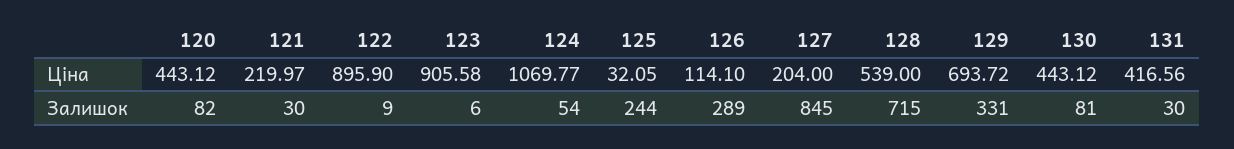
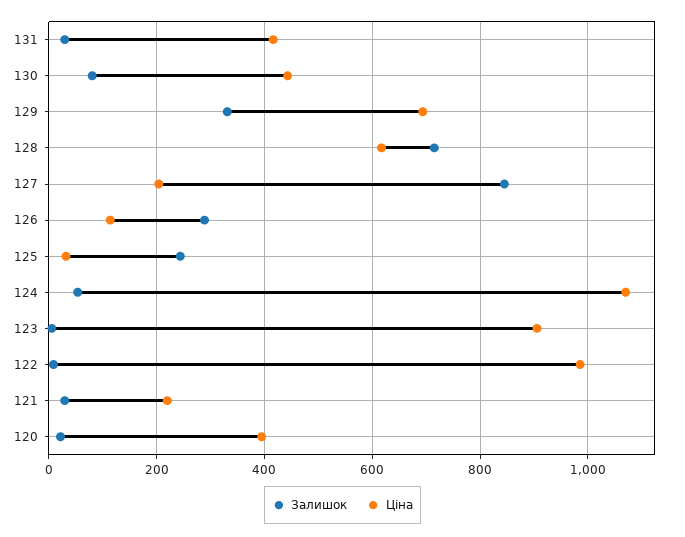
Ціна, 120: 443.12 -> 400
Ціна, 122: 895.9 -> 980
Ціна, 128: 539 -> 620
Залишок, 120: 82 -> 20

